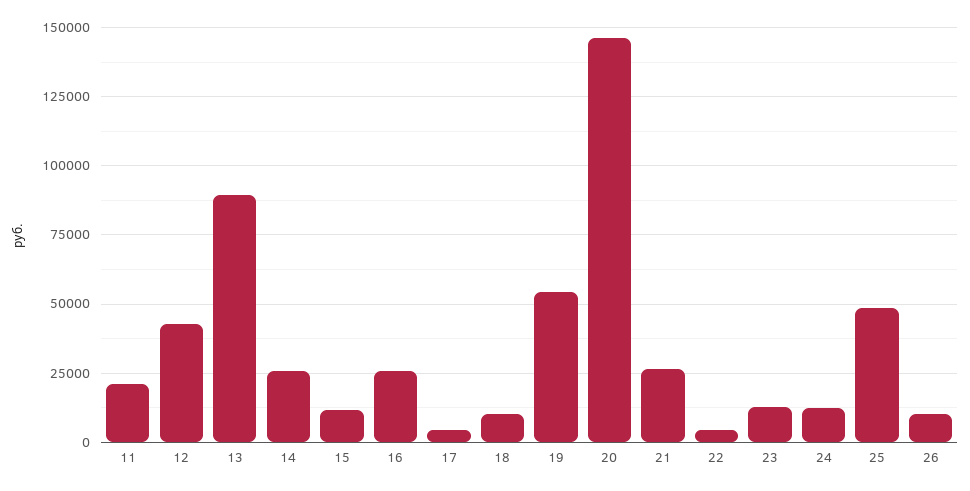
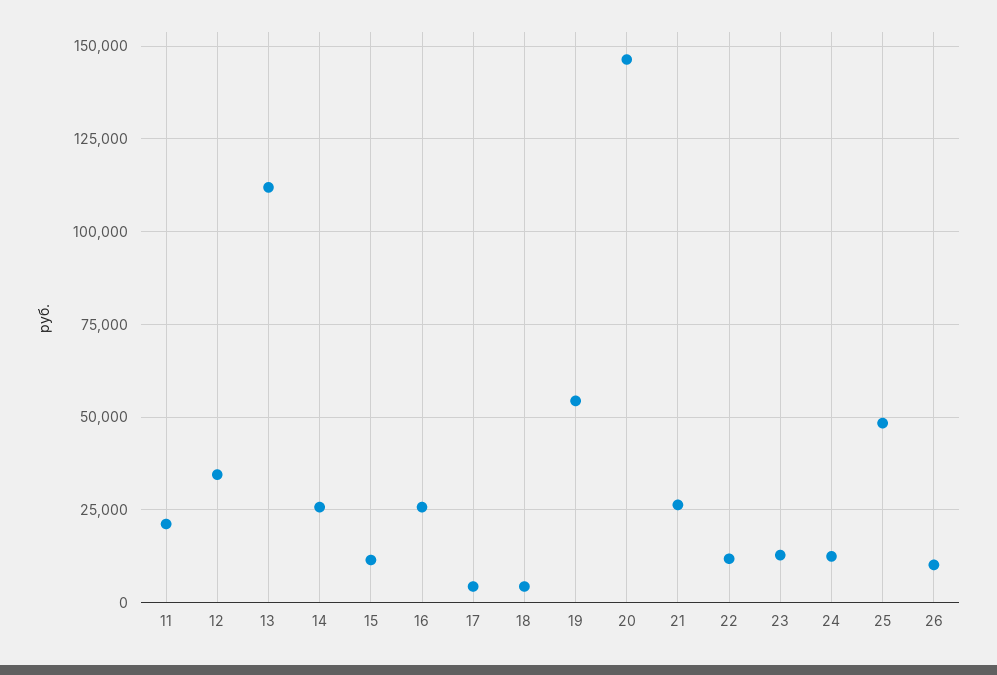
12: 42500 -> 35000
13: 90000 -> 112500
18: 10000 -> 5000
22: 5000 -> 12500

